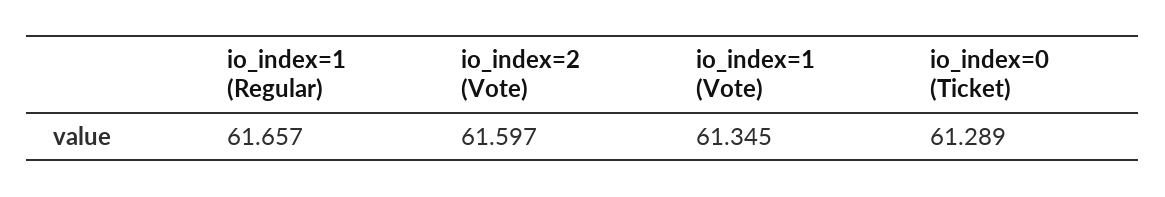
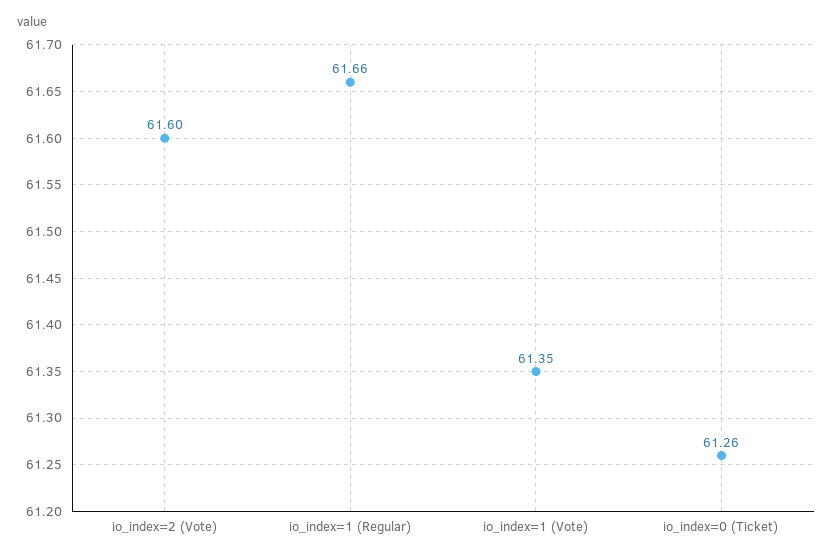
io_index=0 (Ticket): 61.289 -> 61.26

